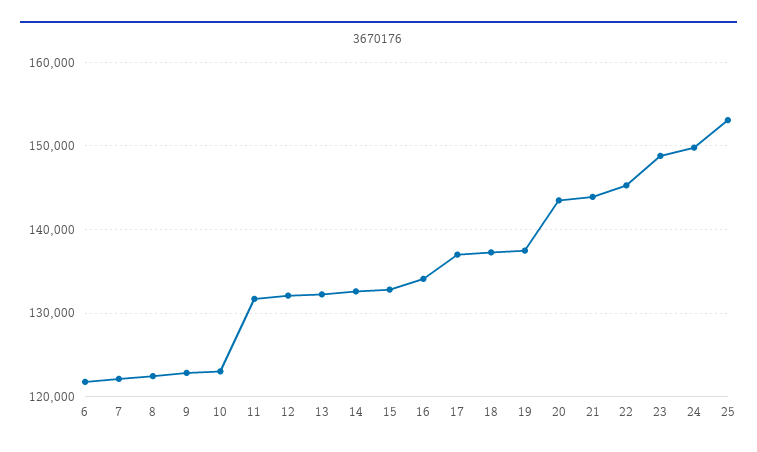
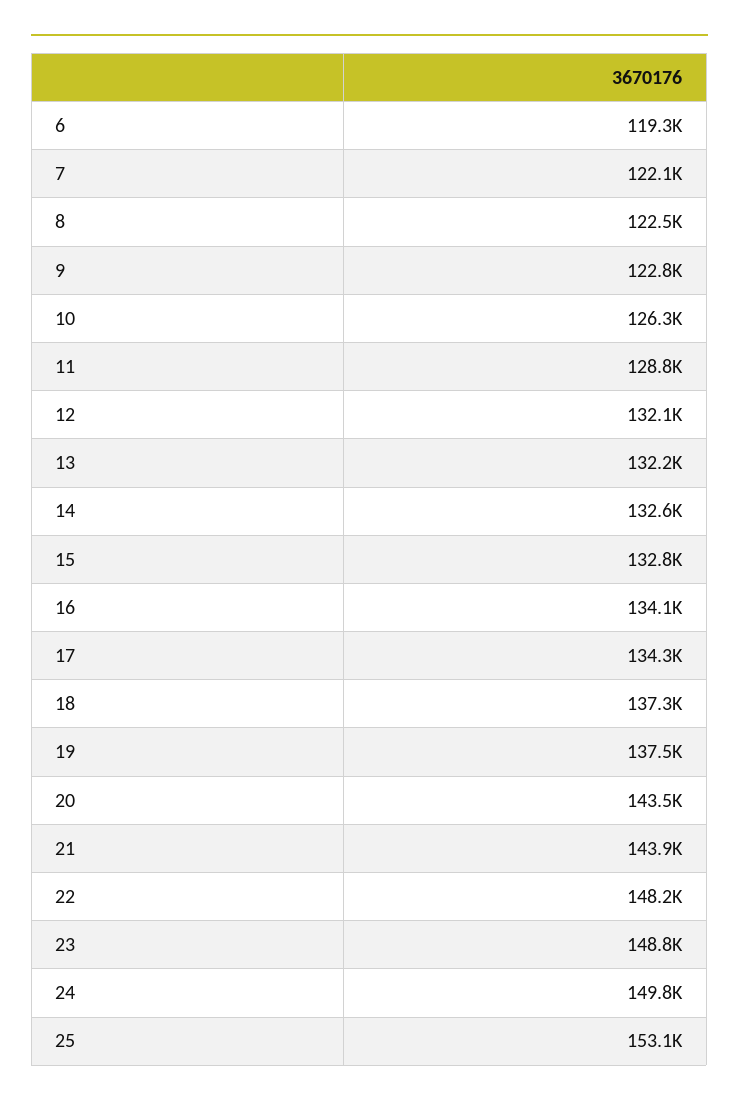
6: 122000 -> 119300
10: 123000 -> 126300
11: 132000 -> 128800
17: 137000 -> 134300
22: 145000 -> 148200

